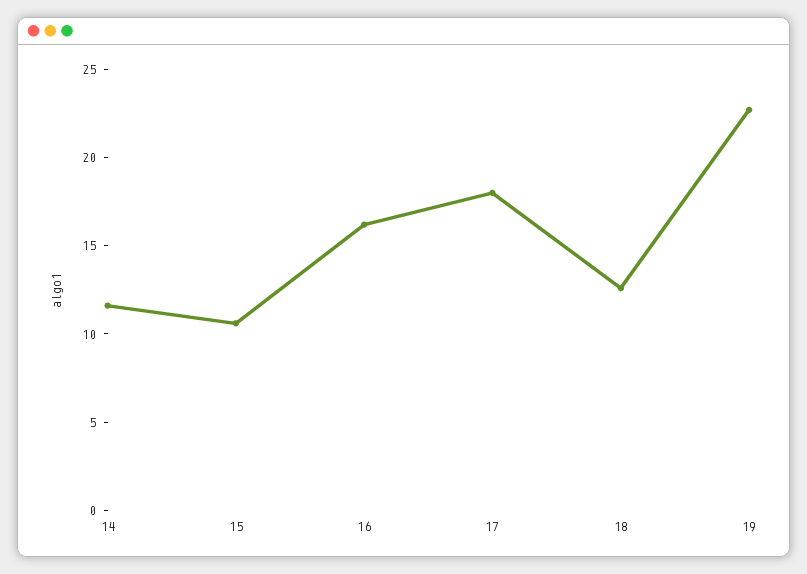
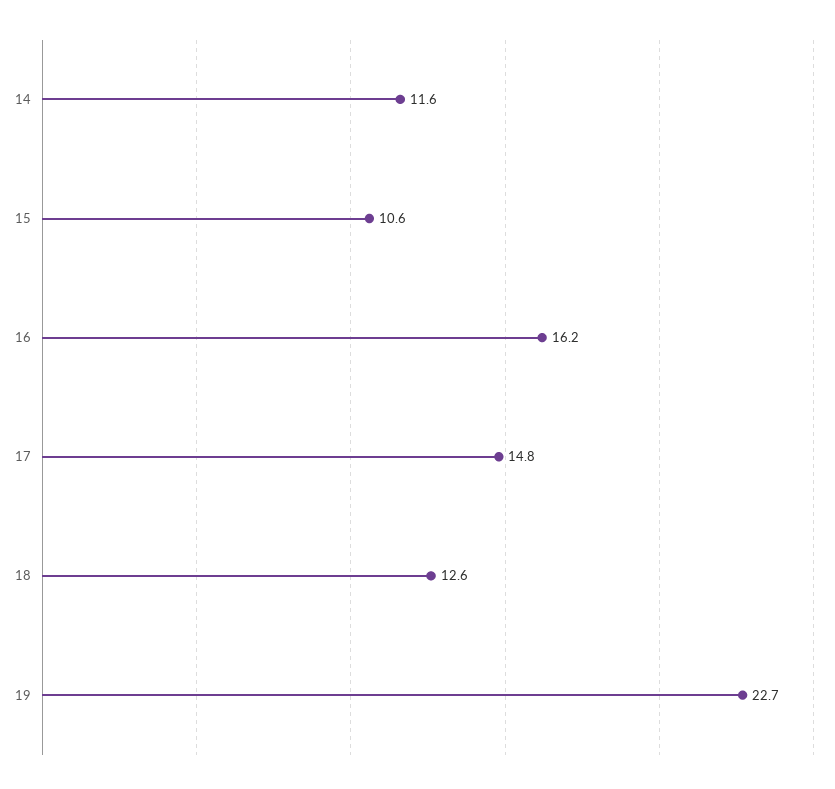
17: 18 -> 14.8

